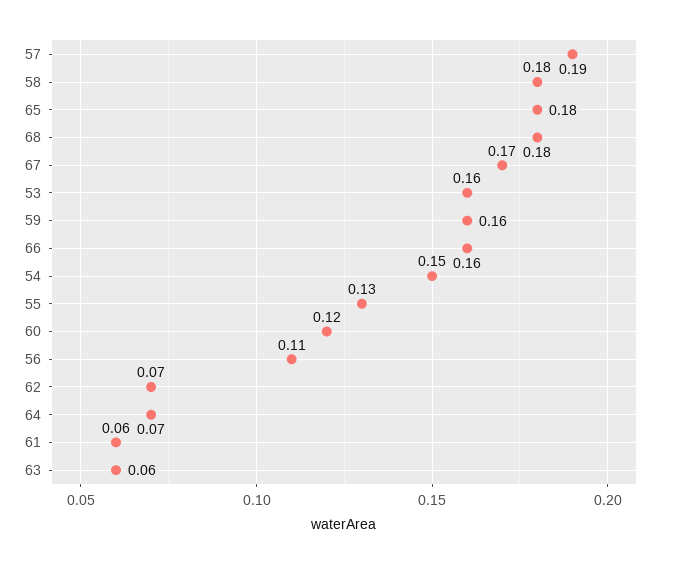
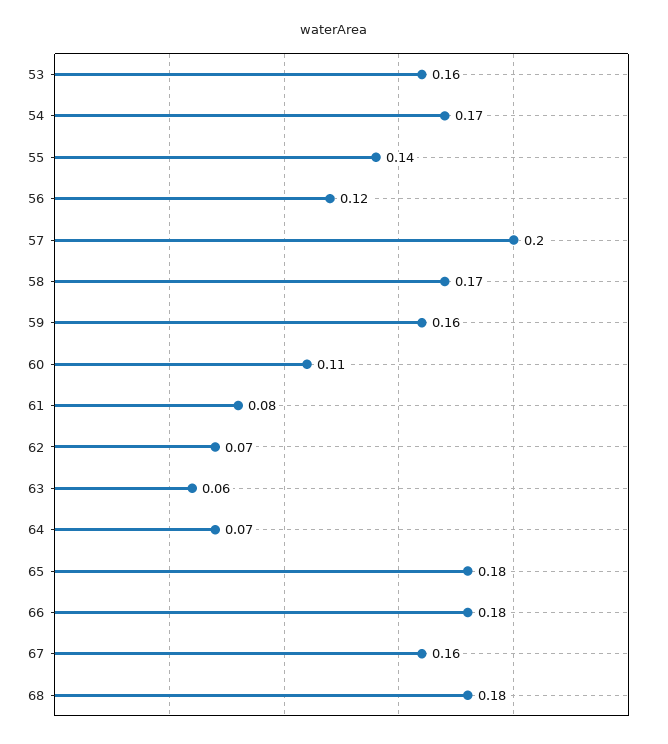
57: 0.19 -> 0.2
58: 0.18 -> 0.17
67: 0.17 -> 0.16
66: 0.16 -> 0.18
54: 0.15 -> 0.17
55: 0.13 -> 0.14
60: 0.12 -> 0.11
56: 0.11 -> 0.12
61: 0.06 -> 0.08

